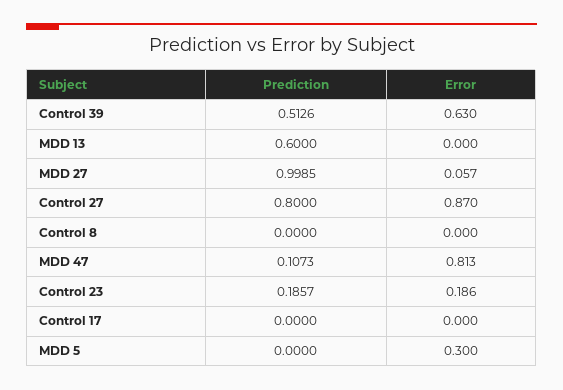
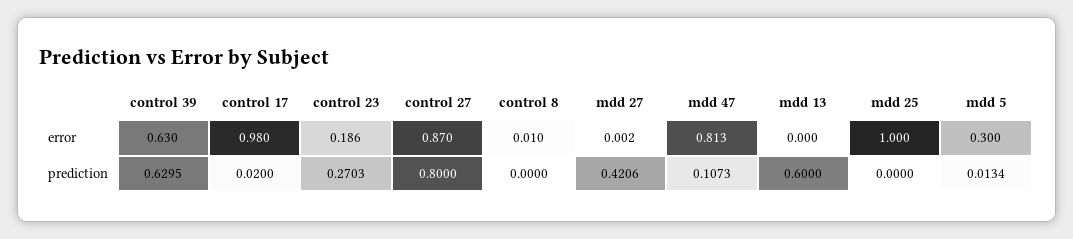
Prediction, Control 39: 0.5126 -> 0.6295
Prediction, MDD 27: 0.9985 -> 0.4206
Error, MDD 27: 0.057 -> 0.002
Error, Control 8: 0 -> 0.01
Prediction, Control 23: 0.1857 -> 0.2703
Prediction, Control 17: 0 -> 0.02
Error, Control 17: 0 -> 0.98
Prediction, MDD 5: 0 -> 0.0134
Error, mdd 25: none -> 1
Prediction, mdd 25: none -> 0

